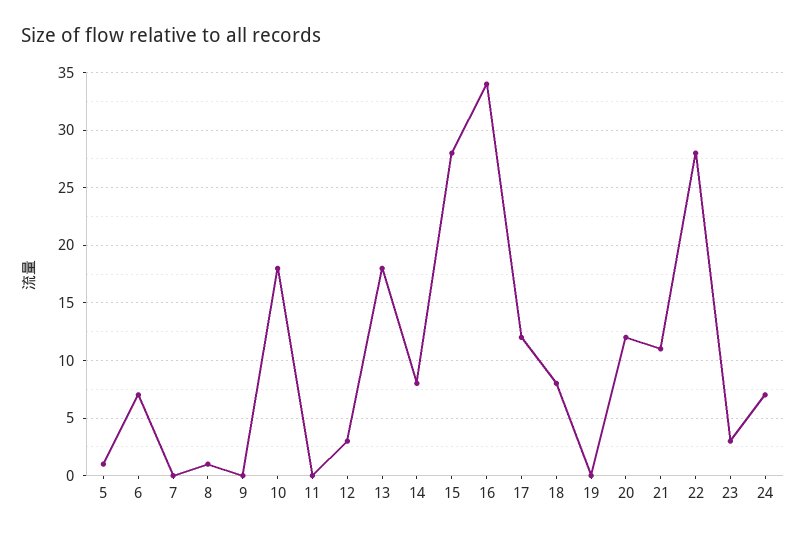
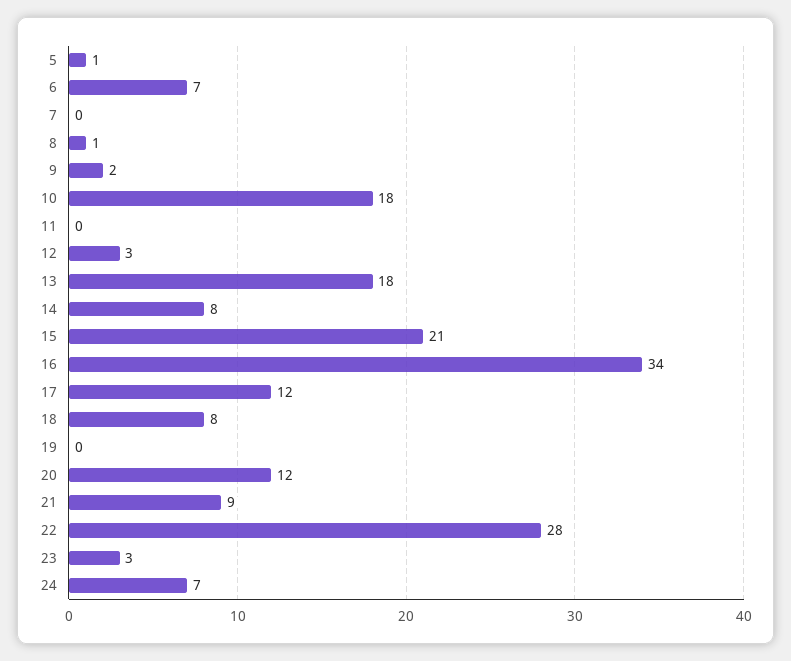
9: 0 -> 2
15: 28 -> 21
21: 11 -> 9

